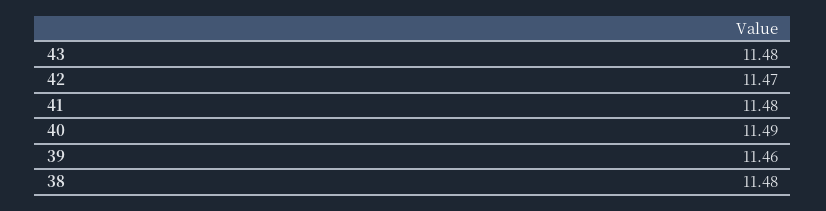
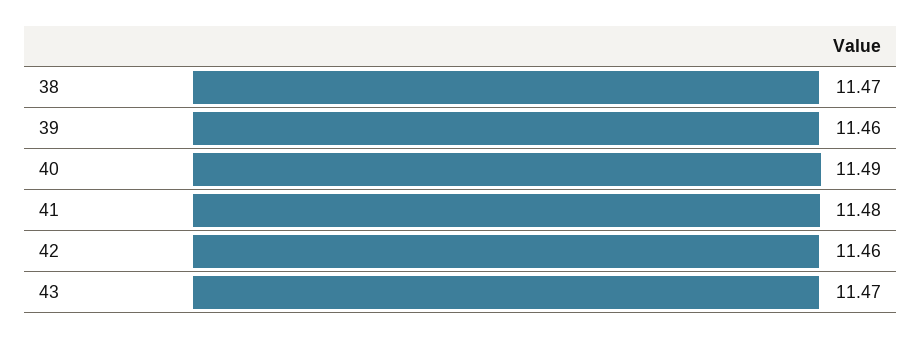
43: 11.48 -> 11.47
42: 11.47 -> 11.46
38: 11.48 -> 11.47

